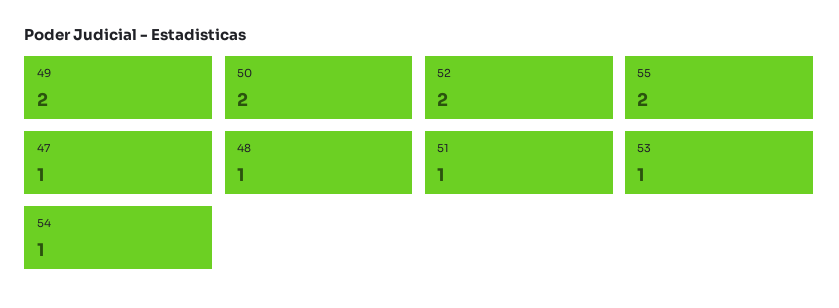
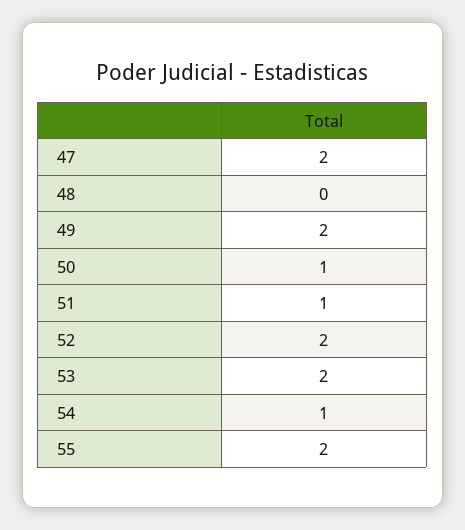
50: 2 -> 1
47: 1 -> 2
48: 1 -> 0
53: 1 -> 2

